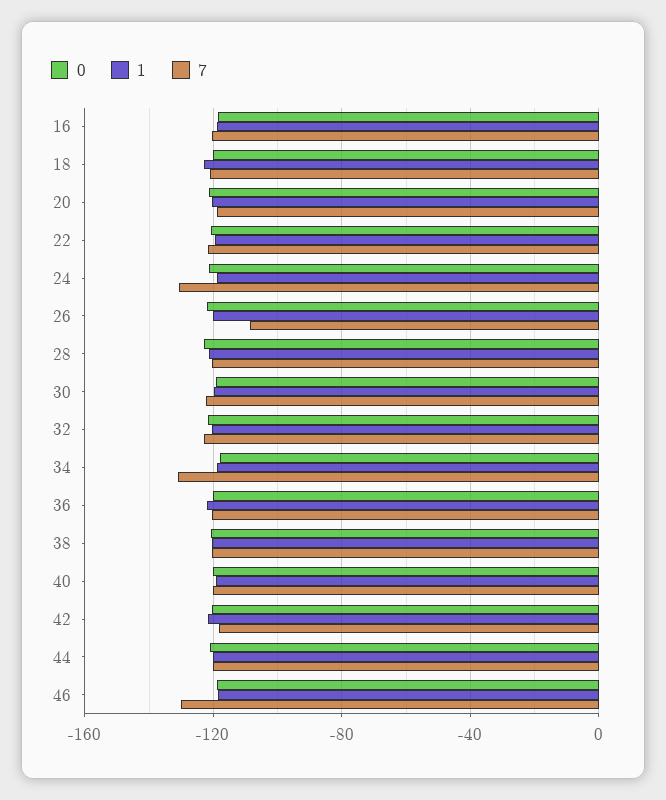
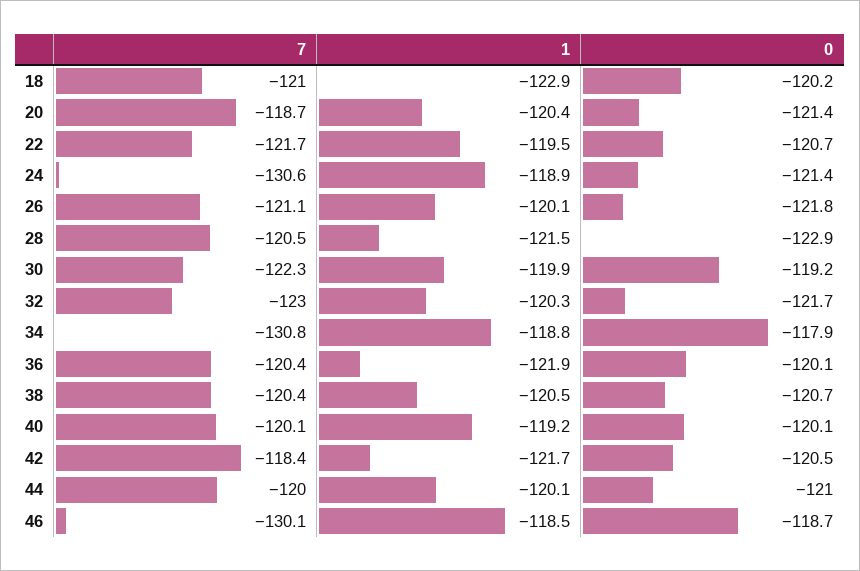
0, 16: -120 -> none
1, 16: -120 -> none
7, 16: -120 -> none
7, 26: -110 -> -121.1

